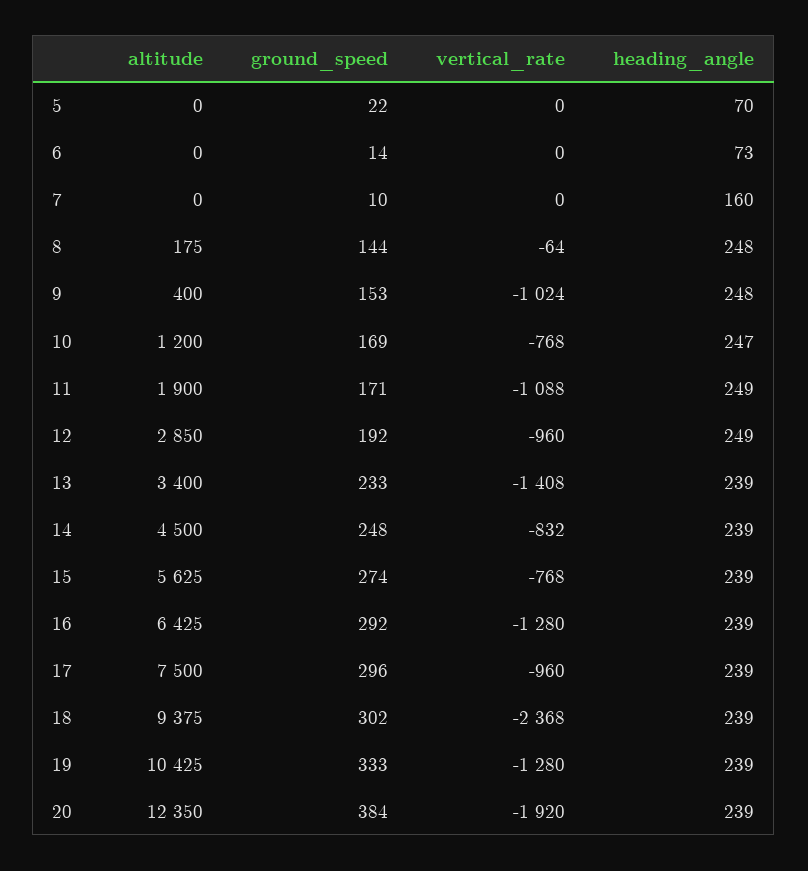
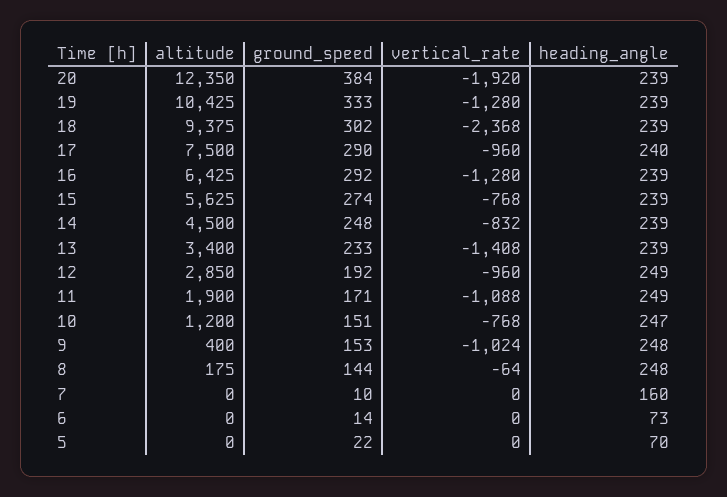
ground_speed, 10: 169 -> 151
ground_speed, 17: 296 -> 290
heading_angle, 17: 239 -> 240

